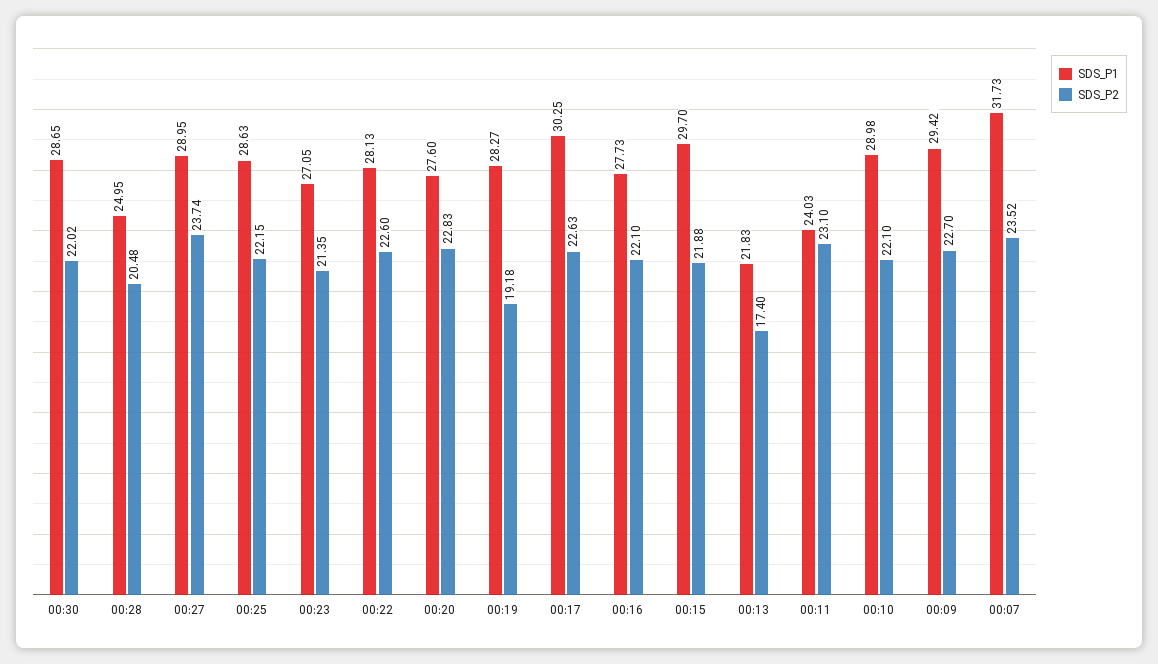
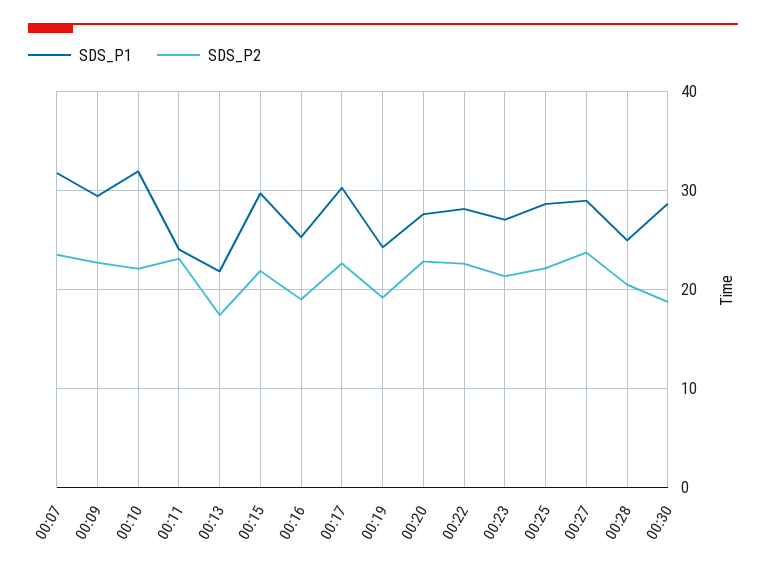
SDS_P2, 00:30: 22.02 -> 19
SDS_P1, 00:19: 28.27 -> 24
SDS_P1, 00:16: 27.73 -> 25
SDS_P2, 00:16: 22.1 -> 19
SDS_P1, 00:10: 28.98 -> 32

